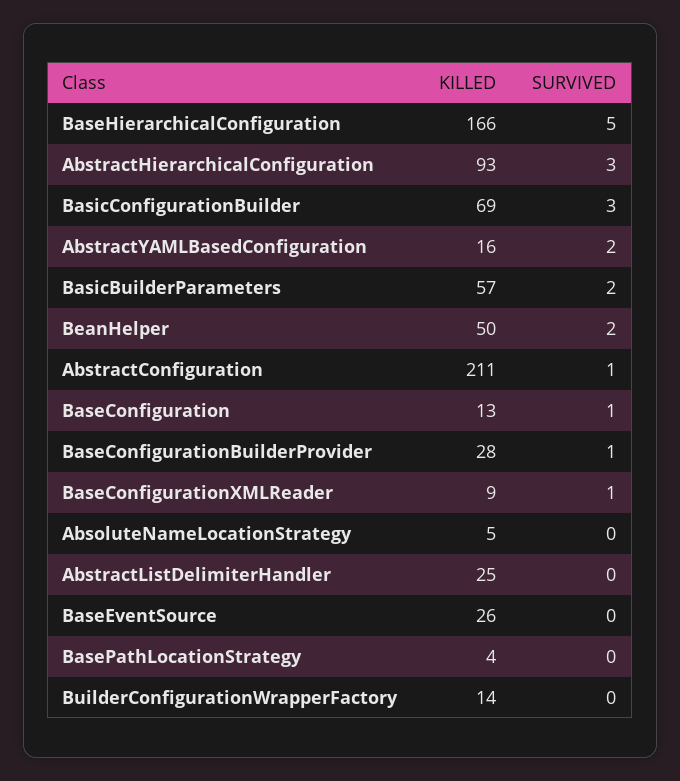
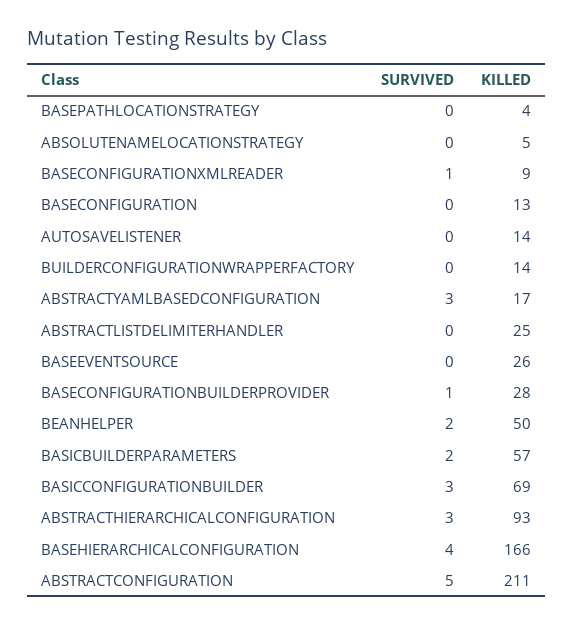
SURVIVED, BaseHierarchicalConfiguration: 5 -> 4
KILLED, AbstractYAMLBasedConfiguration: 16 -> 17
SURVIVED, AbstractYAMLBasedConfiguration: 2 -> 3
SURVIVED, AbstractConfiguration: 1 -> 5
SURVIVED, BaseConfiguration: 1 -> 0
SURVIVED, AUTOSAVELISTENER: none -> 0
KILLED, AUTOSAVELISTENER: none -> 14

